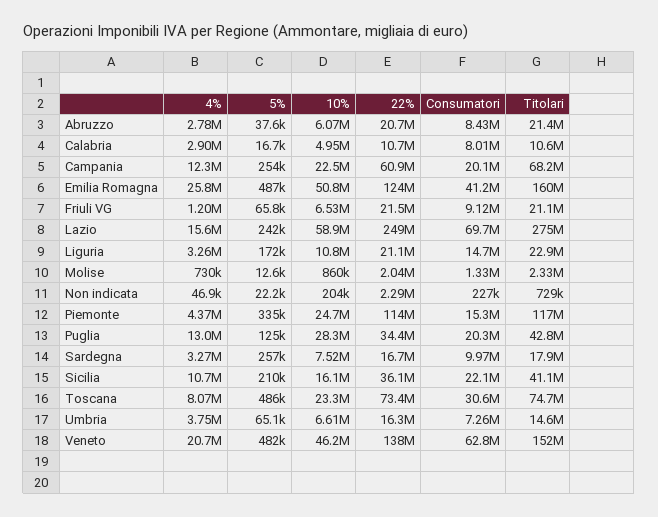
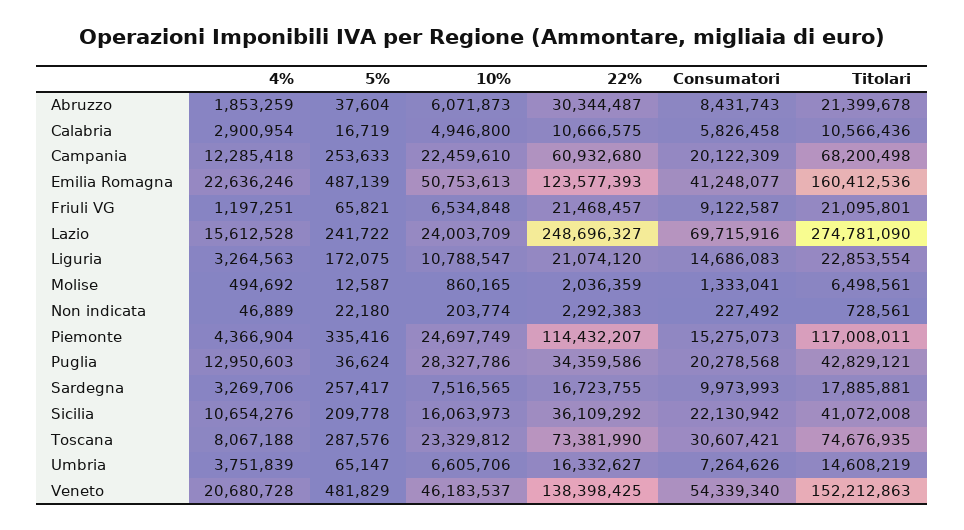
4%, Abruzzo: 2780000 -> 1853259
22%, Abruzzo: 20700000 -> 30344487
Consumatori, Calabria: 8010000 -> 5826458
4%, Emilia Romagna: 25800000 -> 22636246
10%, Lazio: 58900000 -> 24003709
4%, Molise: 730000 -> 494692
Titolari, Molise: 2330000 -> 6498561
5%, Puglia: 125000 -> 36624
5%, Toscana: 486000 -> 287576
Consumatori, Veneto: 62800000 -> 54339340

